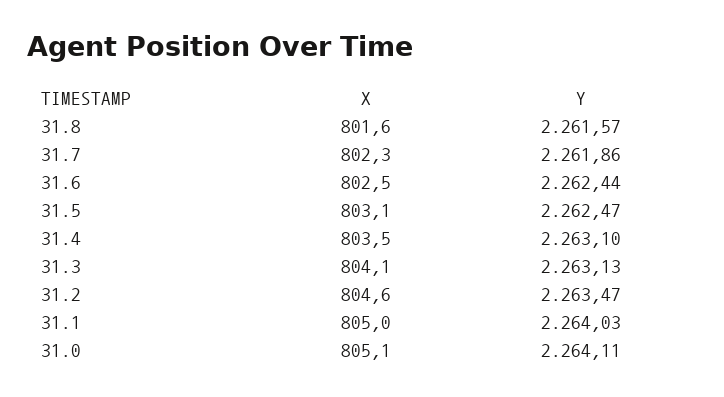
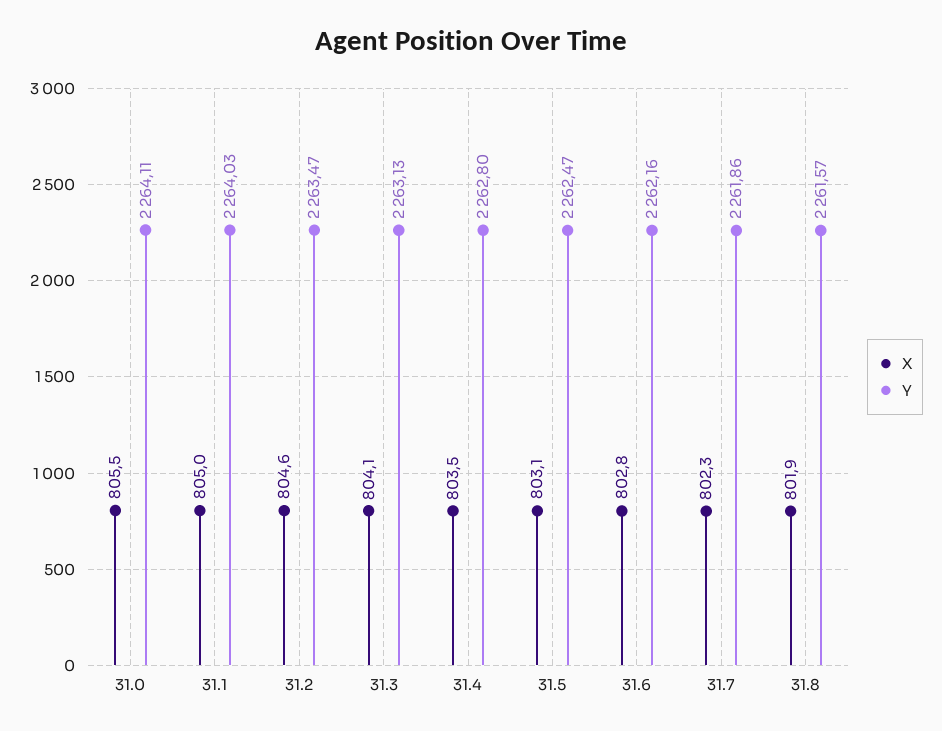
X, 31.8: 801.6 -> 801.9
X, 31.6: 802.5 -> 802.8
Y, 31.6: 2262.44 -> 2262.16
Y, 31.4: 2263.1 -> 2262.8
X, 31.0: 805.1 -> 805.5

